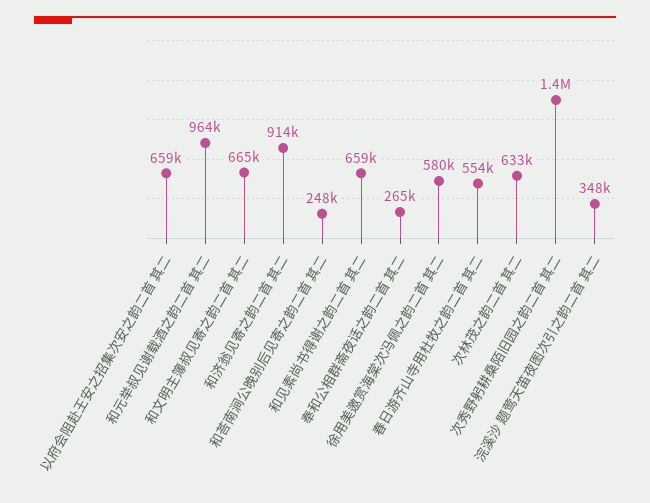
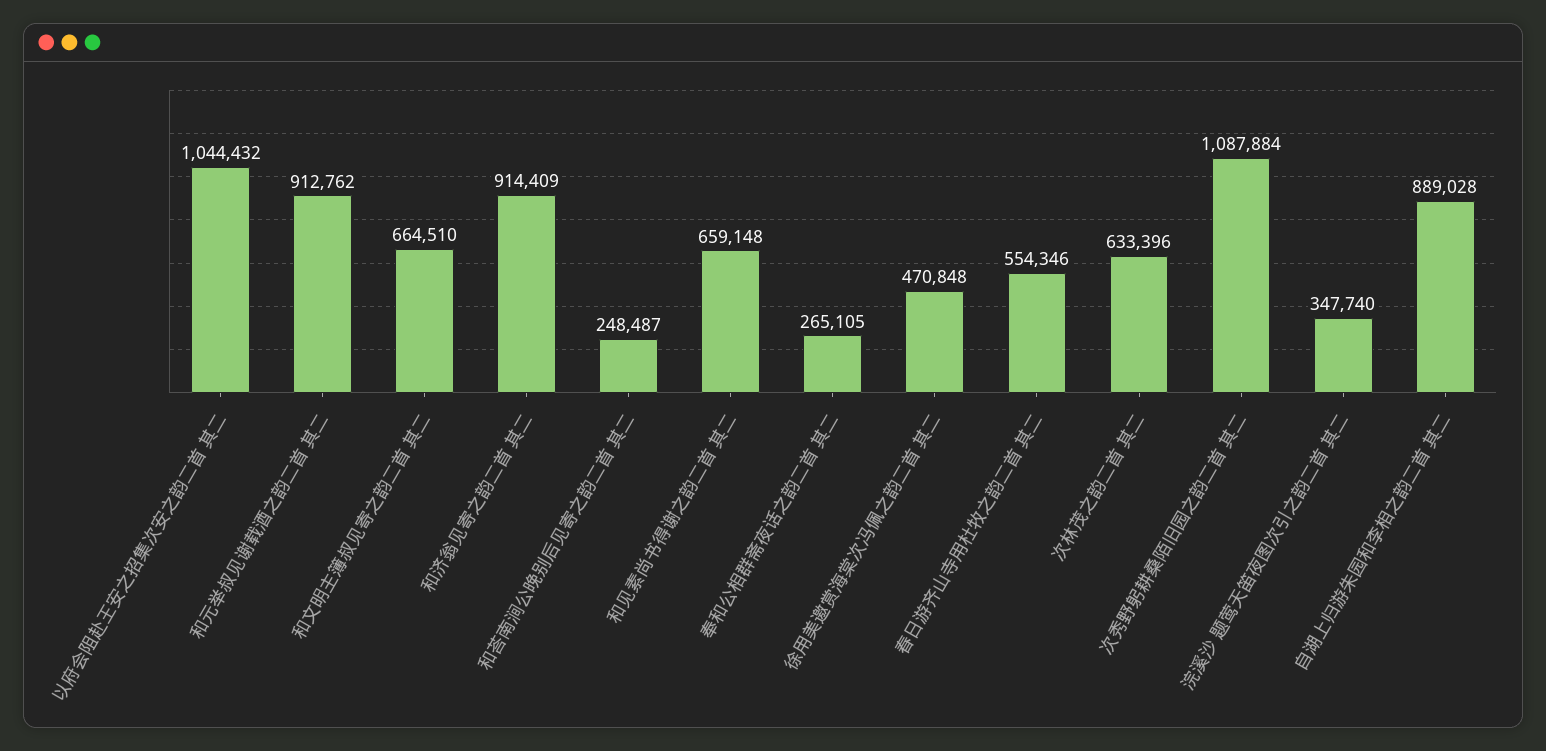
以府会阻赴王安之招集次安之韵二首 其二: 659000 -> 1044432
和元举叔见谢载酒之韵二首 其二: 964000 -> 912762
徐用美邀赏海棠次冯佩之韵二首 其二: 580000 -> 470848
次秀野躬耕桑陌旧园之韵二首 其二: 1400000 -> 1087884
自湖上归游朱园和李相之韵二首 其二: none -> 889028

